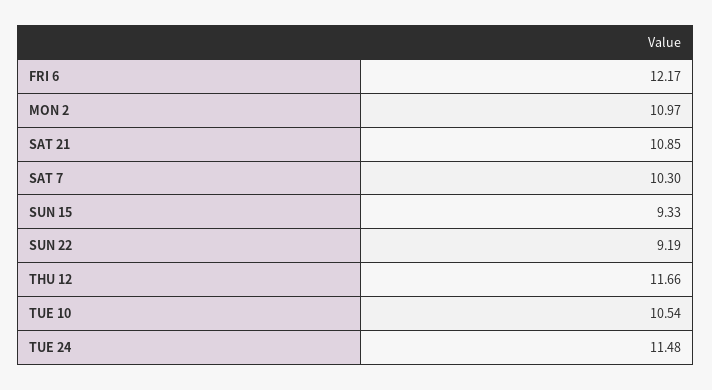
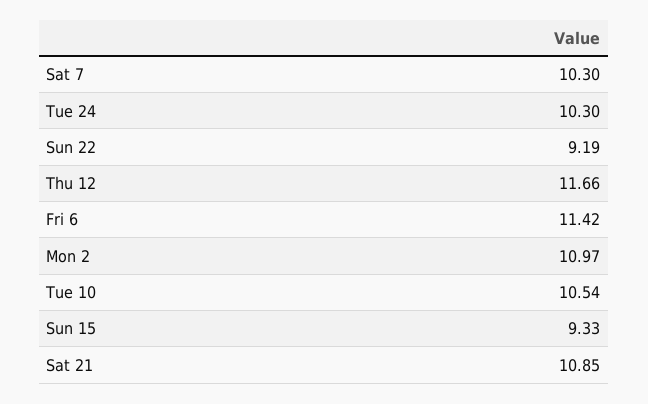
FRI 6: 12.17 -> 11.42
TUE 24: 11.48 -> 10.3

